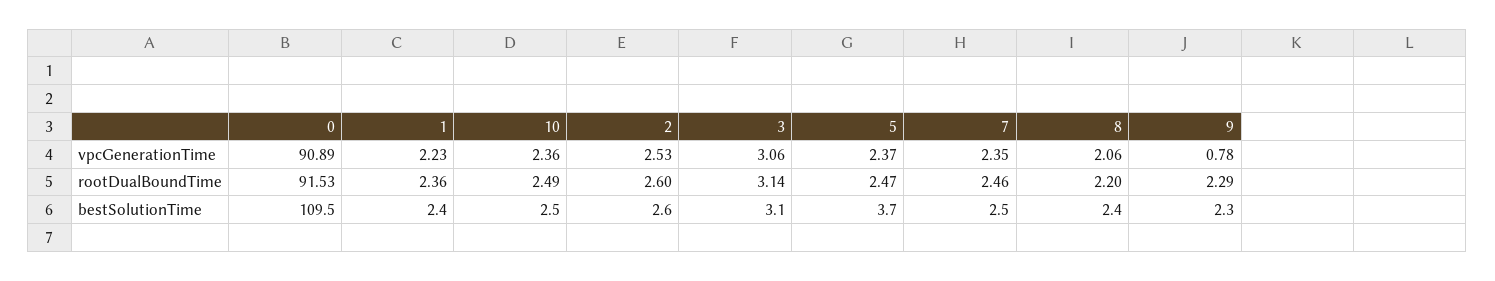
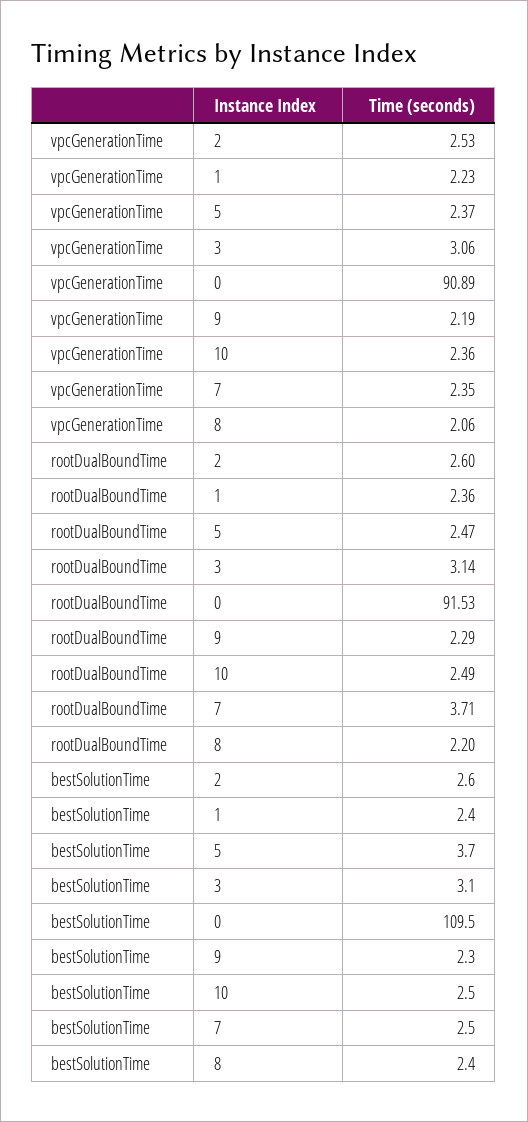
9, vpcGenerationTime: 0.78 -> 2.19
7, rootDualBoundTime: 2.46 -> 3.71

